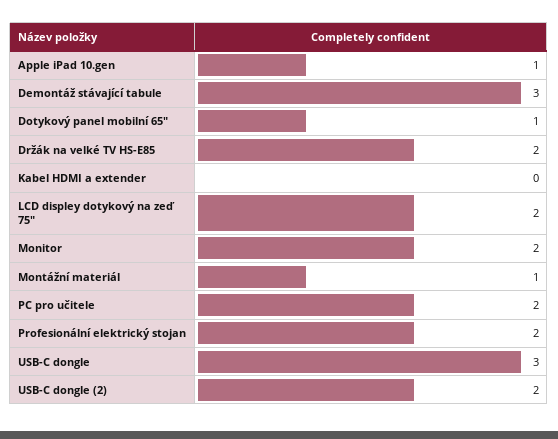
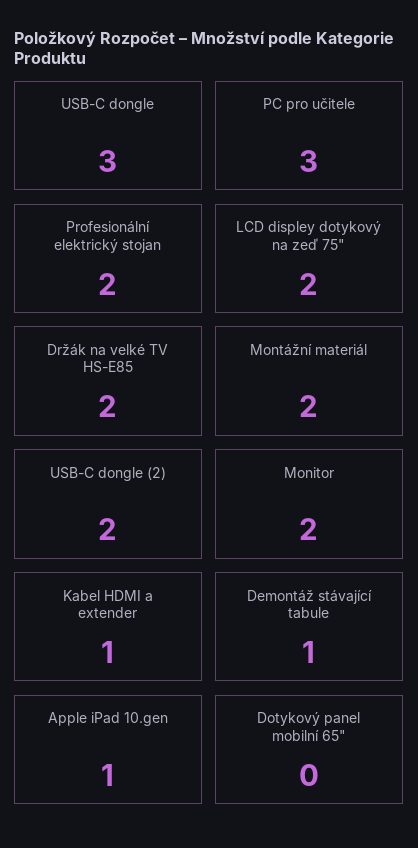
Demontáž stávající tabule: 3 -> 1
Dotykový panel mobilní 65": 1 -> 0
Kabel HDMI a extender: 0 -> 1
Montážní materiál: 1 -> 2
PC pro učitele: 2 -> 3

